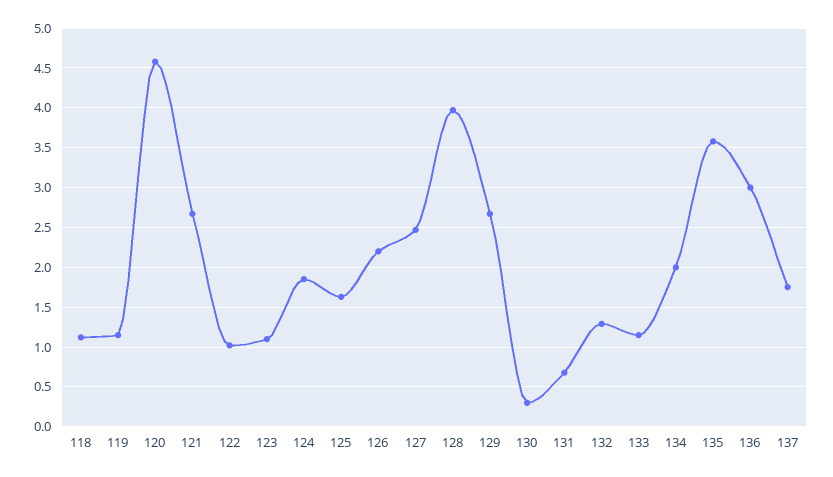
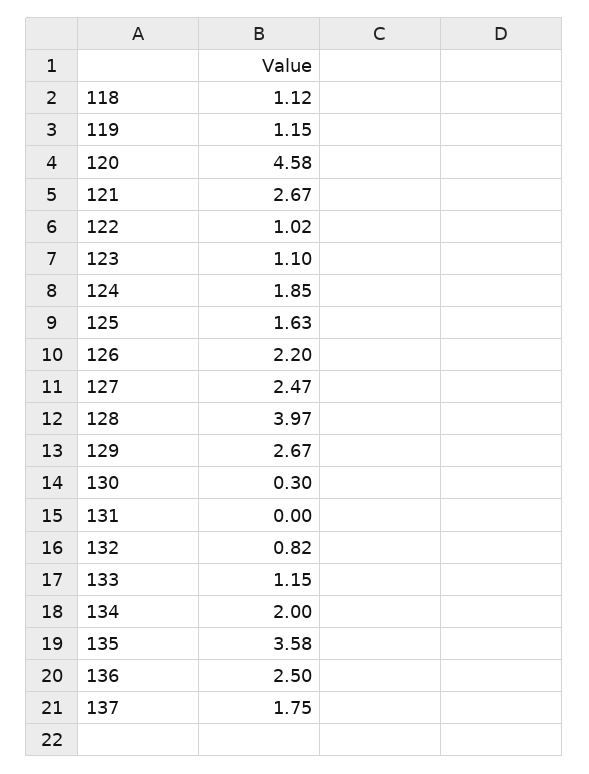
131: 0.7 -> 0
132: 1.3 -> 0.82
136: 3 -> 2.5

